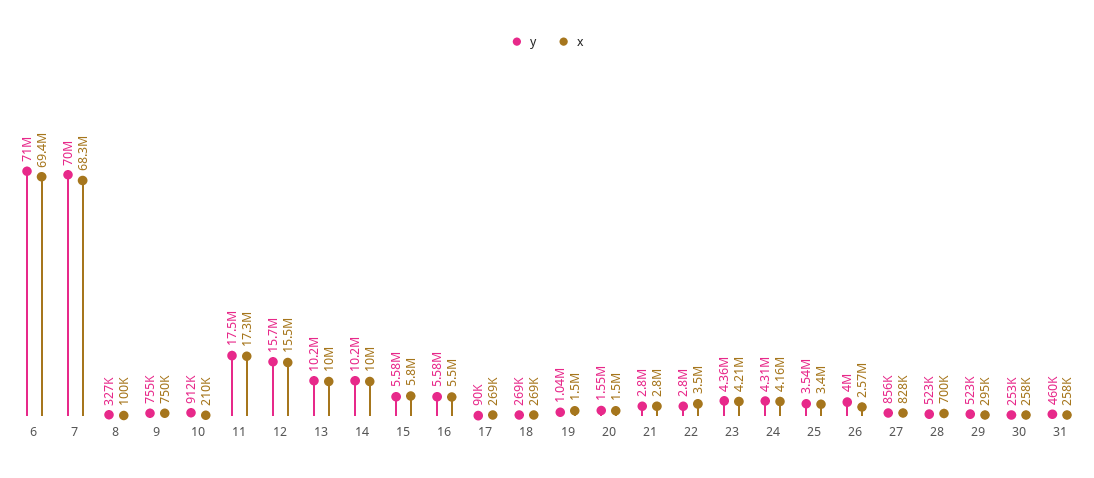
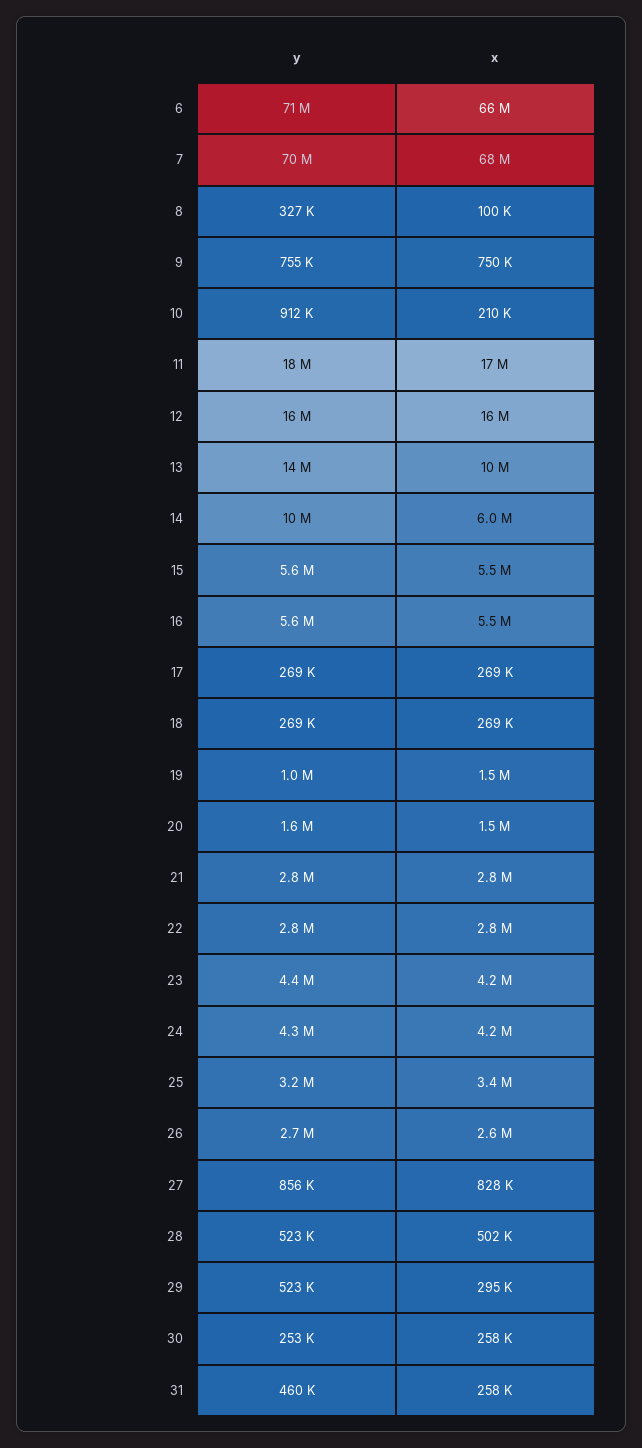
x, 6: 69400000 -> 66000000
y, 13: 10200000 -> 14000000
x, 14: 10000000 -> 6000000
x, 15: 5800000 -> 5500000
y, 17: 90000 -> 269000
x, 22: 3500000 -> 2800000
y, 25: 3540000 -> 3200000
y, 26: 4000000 -> 2700000
x, 28: 700000 -> 502000

